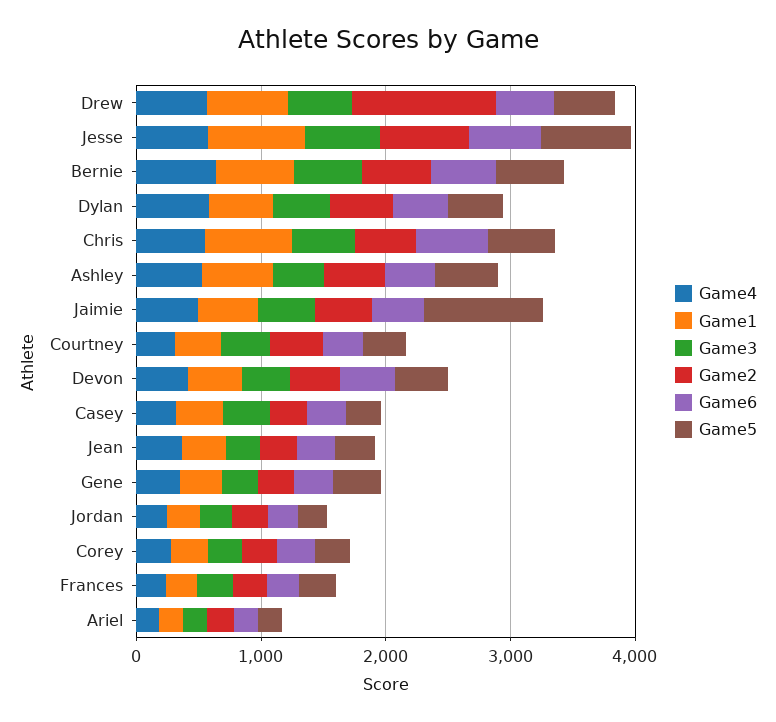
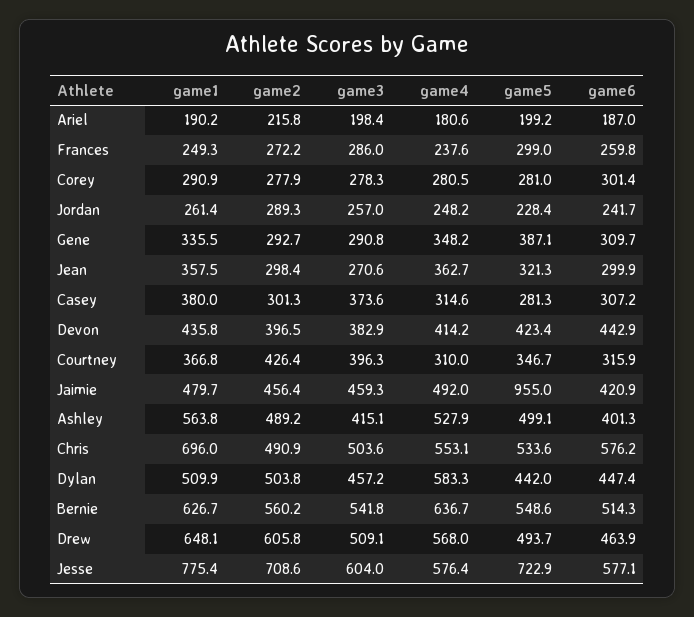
Game2, Drew: 1200 -> 605.8

